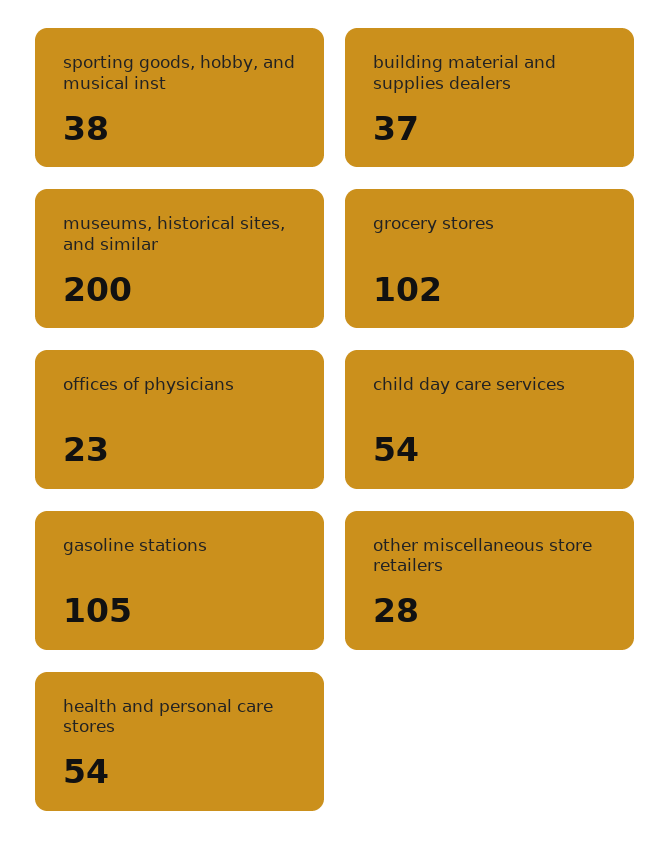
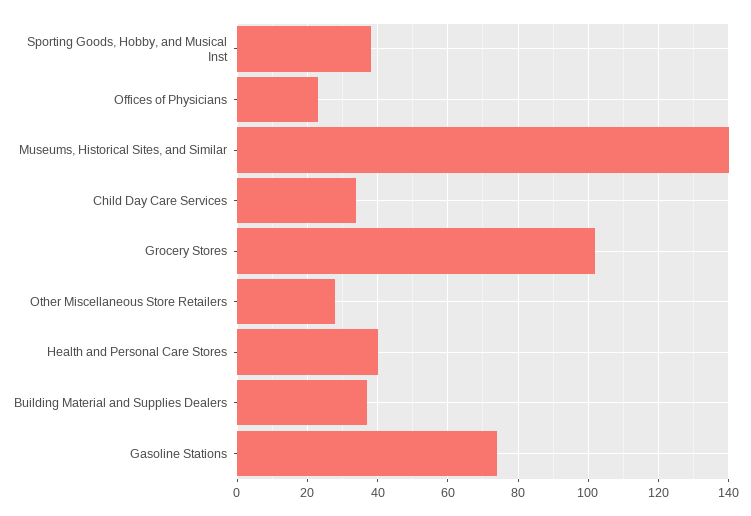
museums, historical sites, and similar: 200 -> 140
child day care services: 54 -> 35
gasoline stations: 105 -> 75
health and personal care stores: 54 -> 40

